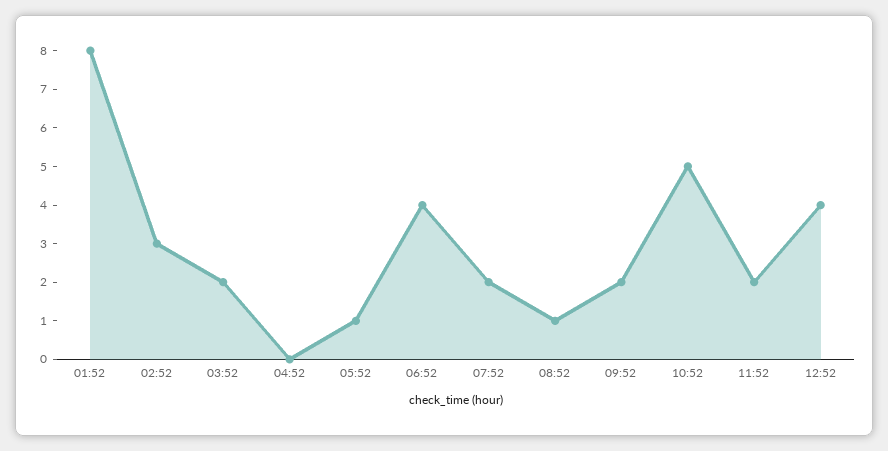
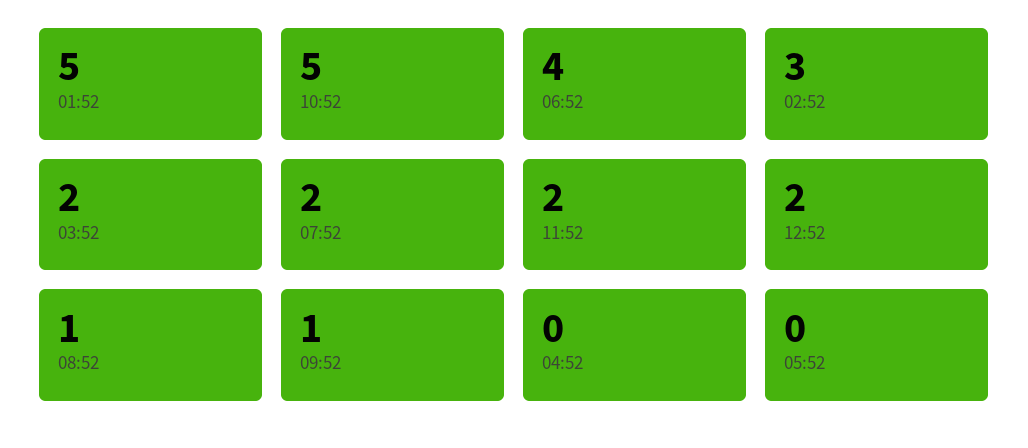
01:52: 8 -> 5
05:52: 1 -> 0
09:52: 2 -> 1
12:52: 4 -> 2

